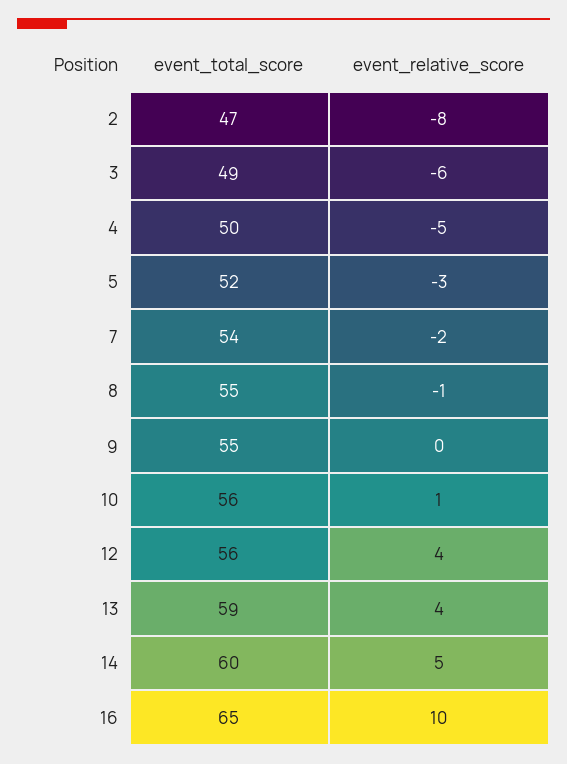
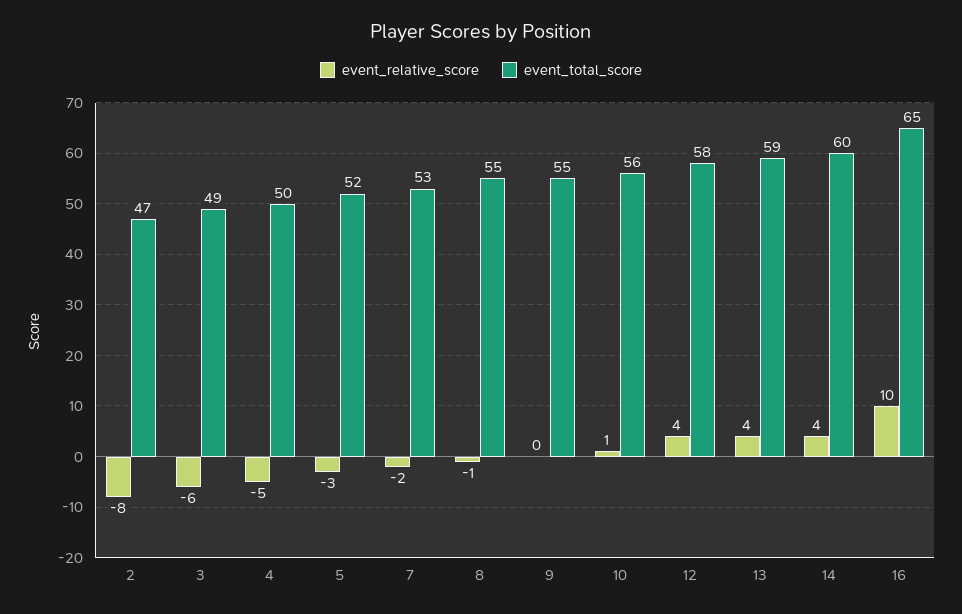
event_total_score, 7: 54 -> 53
event_total_score, 12: 56 -> 58
event_relative_score, 14: 5 -> 4

